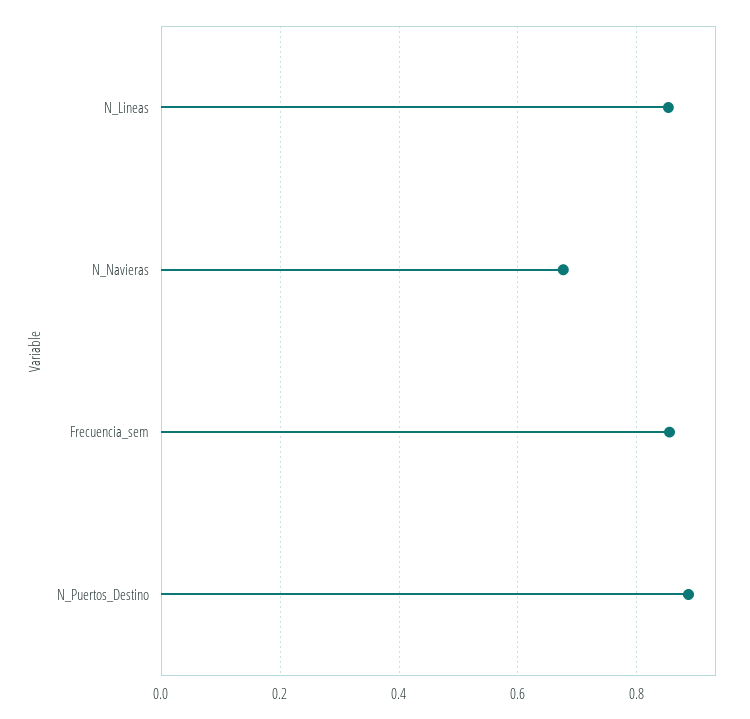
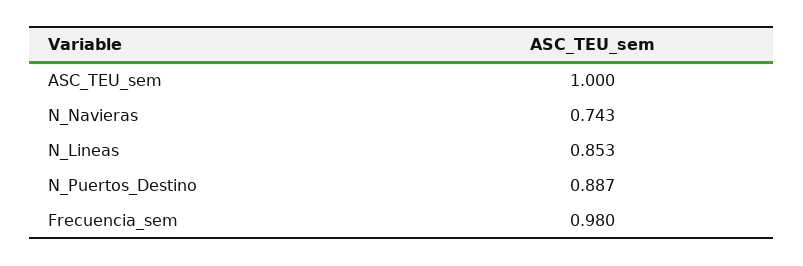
N_Navieras: 0.68 -> 0.743
Frecuencia_sem: 0.86 -> 0.98
ASC_TEU_sem: none -> 1

